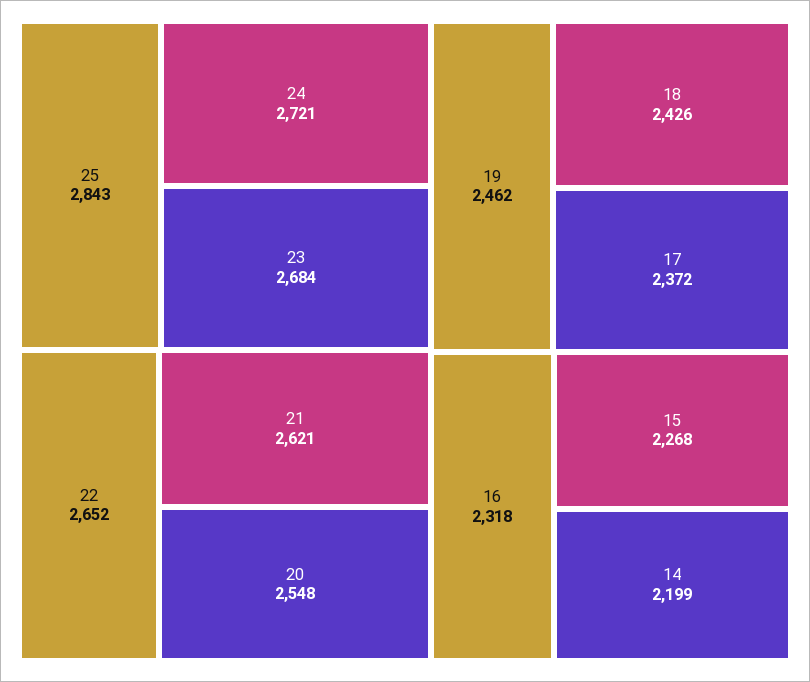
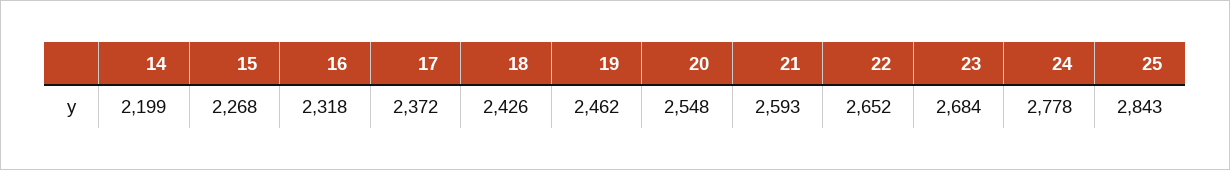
24: 2721 -> 2778
21: 2621 -> 2593

